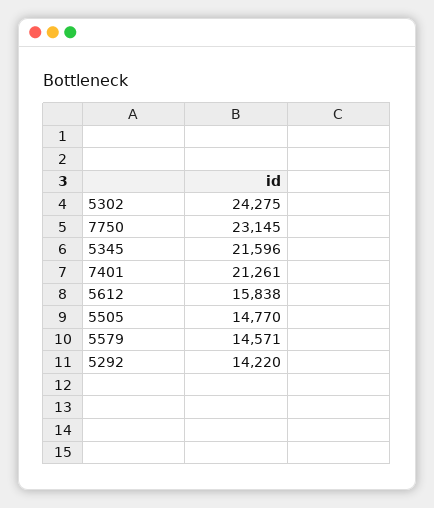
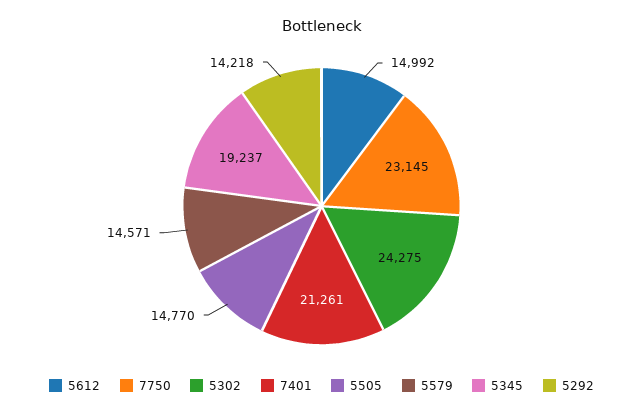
5345: 21596 -> 19237
5612: 15838 -> 14992
5292: 14220 -> 14218

